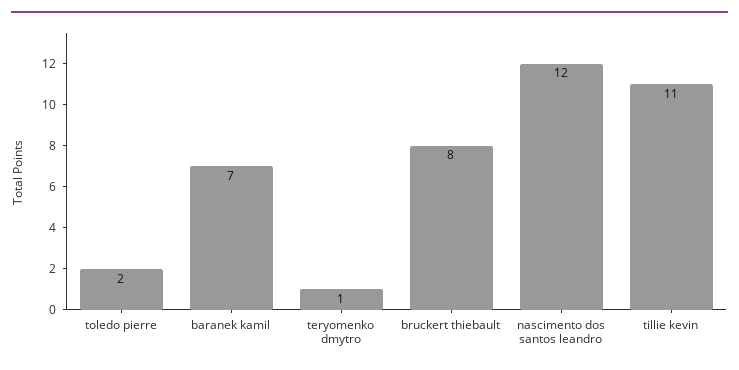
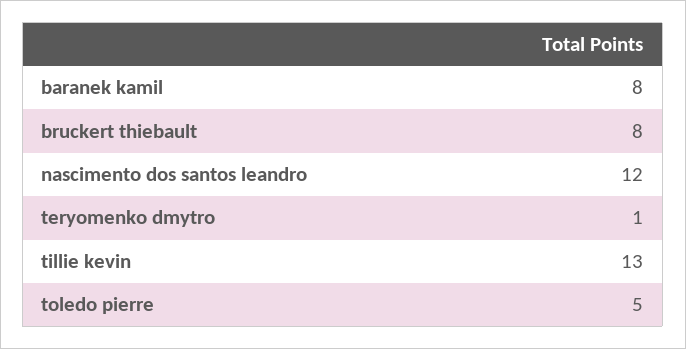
toledo pierre: 2 -> 5
baranek kamil: 7 -> 8
tillie kevin: 11 -> 13

